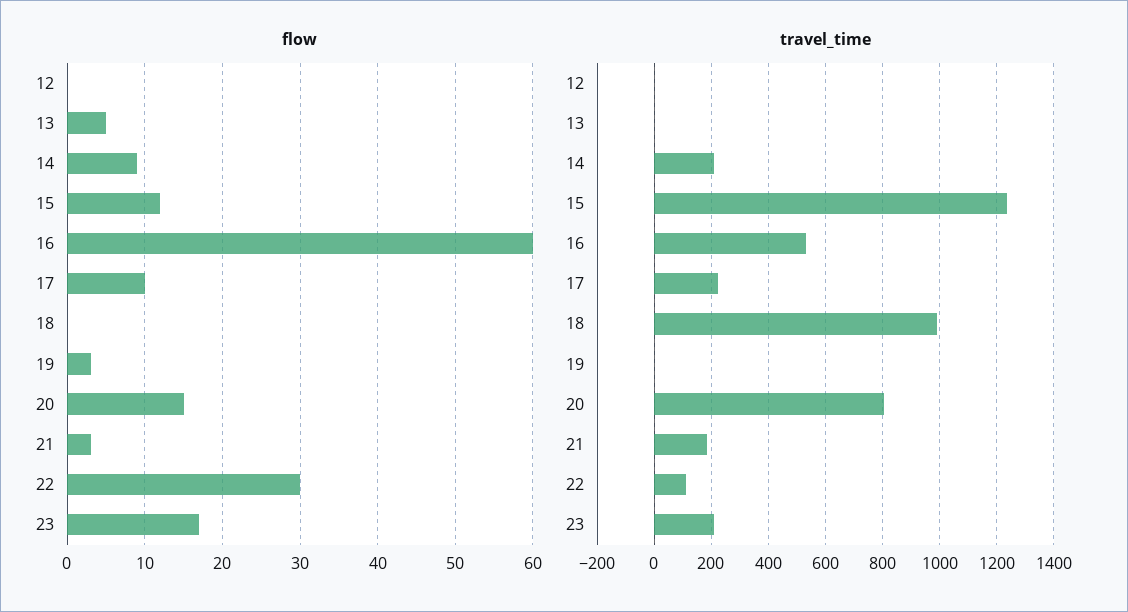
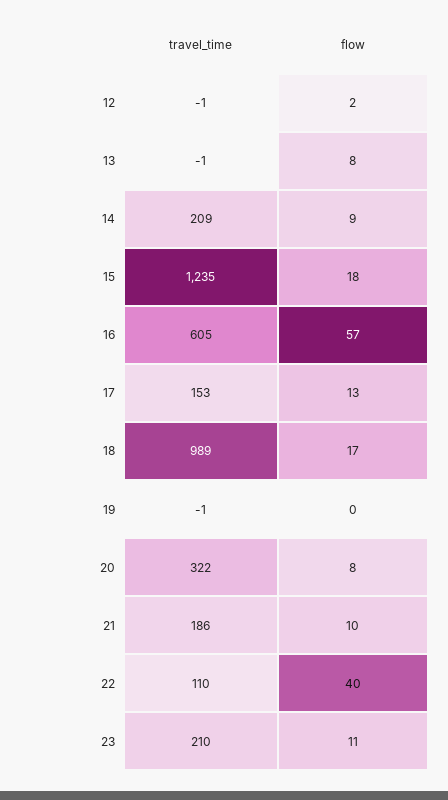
flow, 12: 0 -> 2
flow, 13: 5 -> 8
flow, 15: 12 -> 18
flow, 16: 60 -> 57
flow, 17: 10 -> 13
flow, 18: 0 -> 17
flow, 19: 3 -> 0
flow, 20: 15 -> 8
flow, 21: 3 -> 10
flow, 22: 30 -> 40
flow, 23: 17 -> 11
travel_time, 16: 525 -> 605
travel_time, 17: 225 -> 153
travel_time, 20: 800 -> 322

